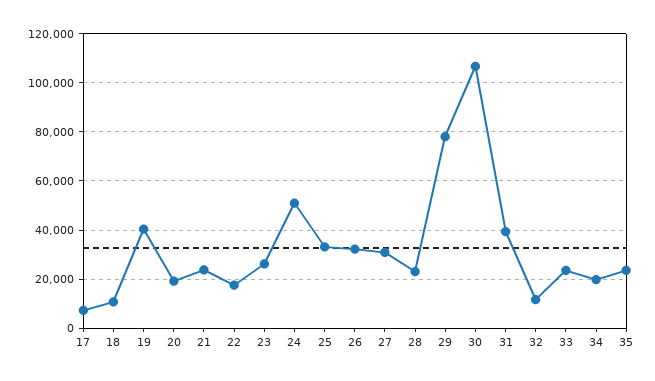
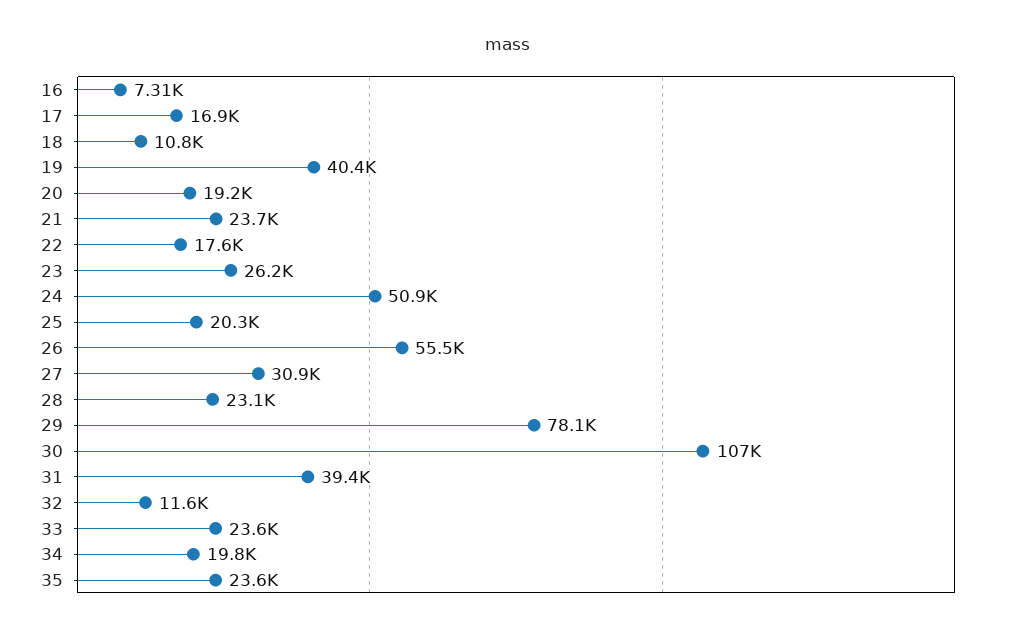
17: 7500 -> 16900
25: 32500 -> 20300
26: 32500 -> 55500
16: none -> 7310

